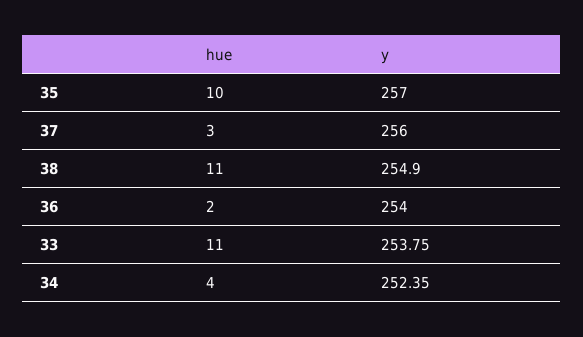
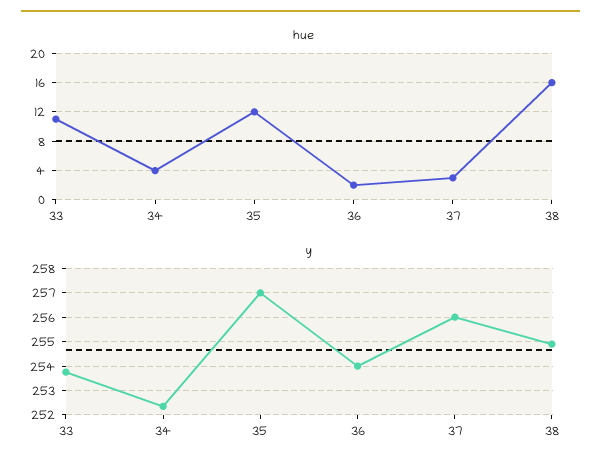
hue, 35: 10 -> 12
hue, 38: 11 -> 16

